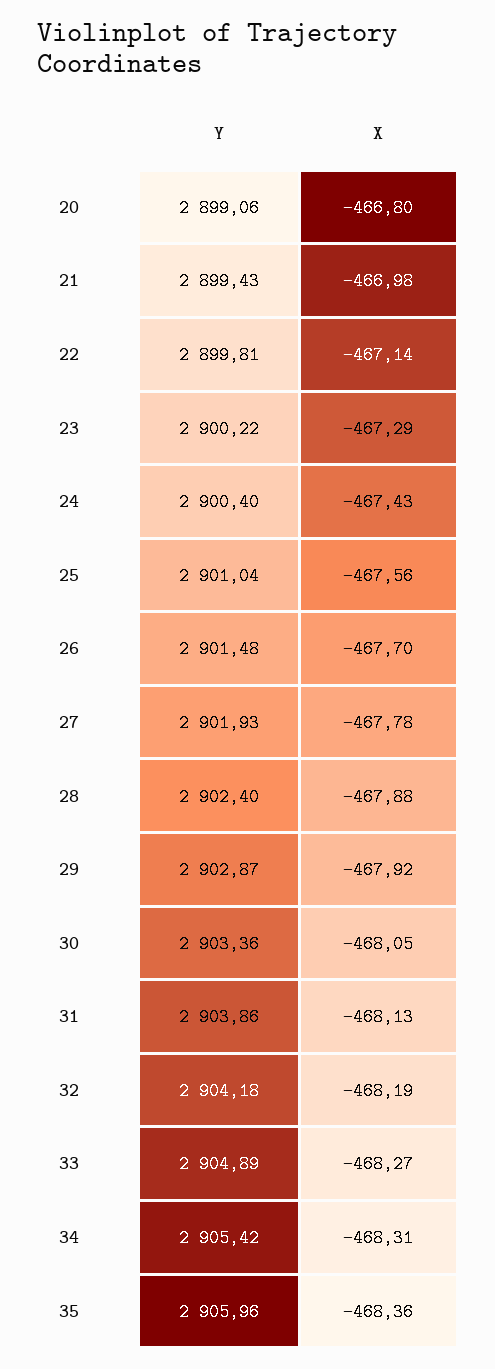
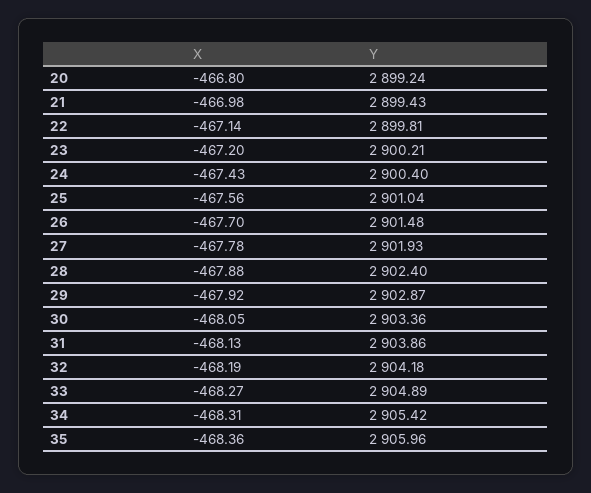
Y, 20: 2899.06 -> 2899.24
Y, 23: 2900.22 -> 2900.21
X, 23: -467.29 -> -467.2

